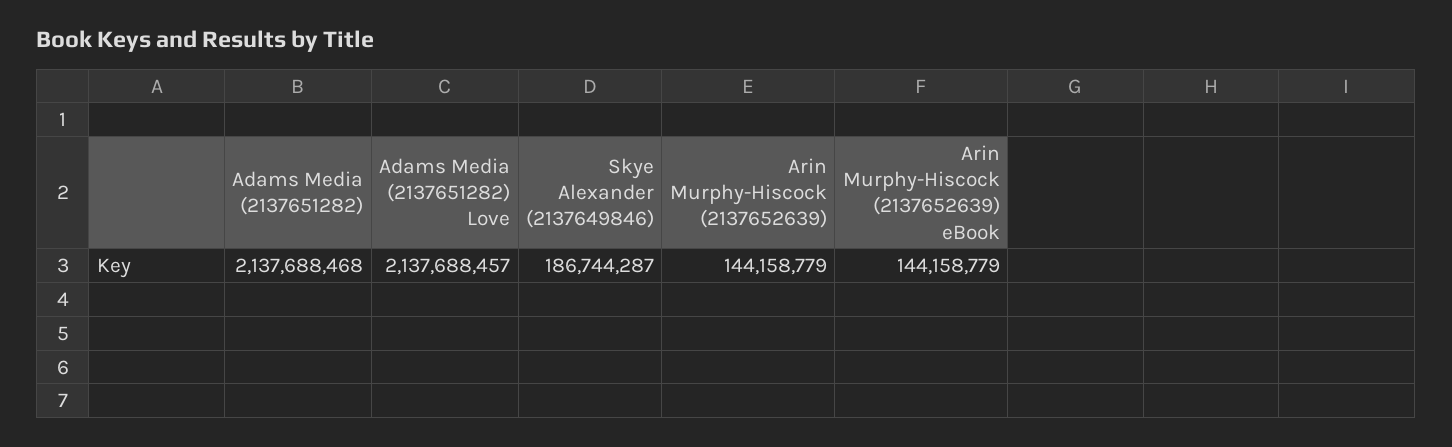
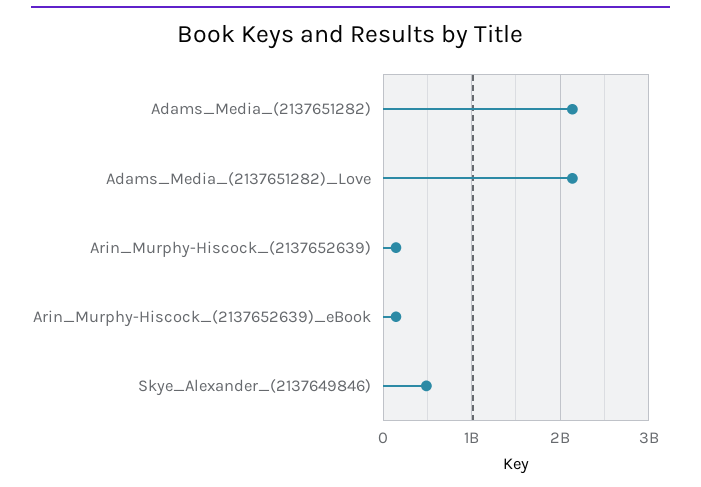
Skye Alexander (2137649846): 186744287 -> 500000000

